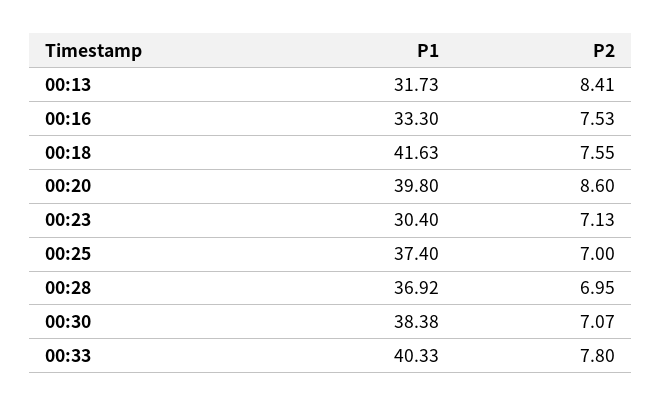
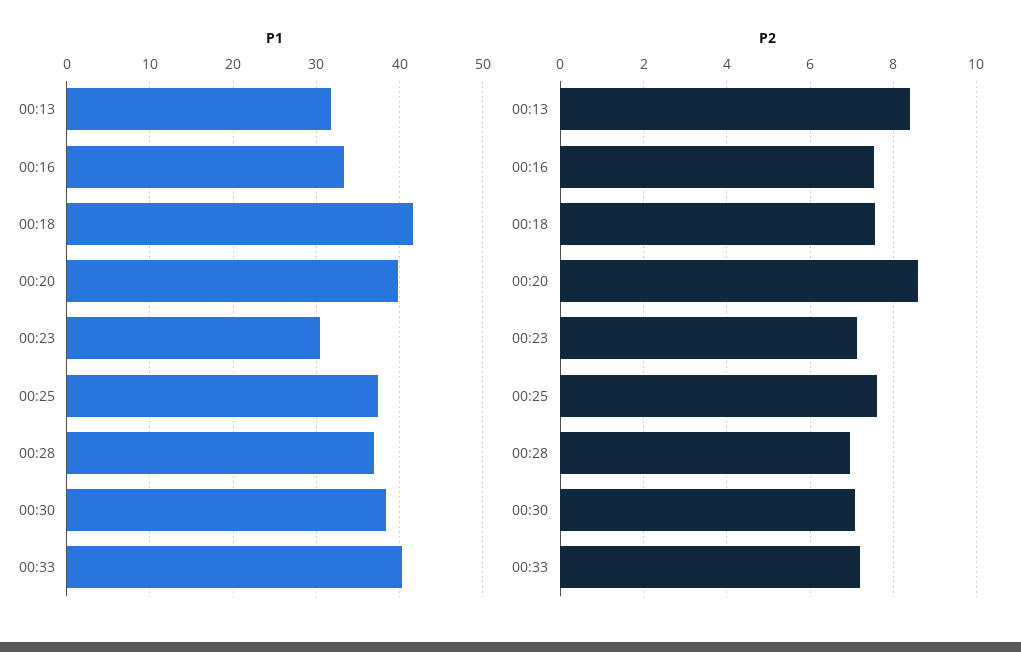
P2, 00:25: 7 -> 7.6
P2, 00:33: 7.8 -> 7.2

